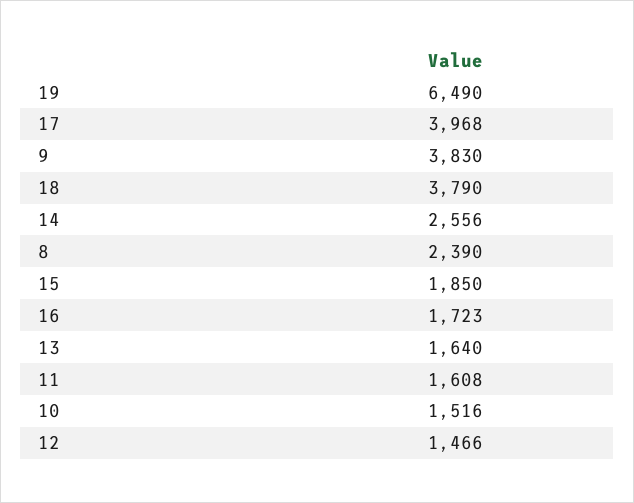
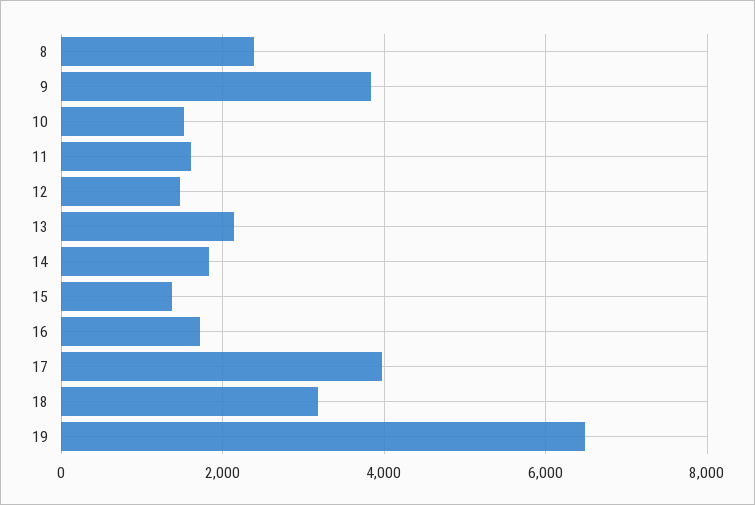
18: 3790 -> 3200
14: 2556 -> 1800
15: 1850 -> 1400
13: 1640 -> 2200

